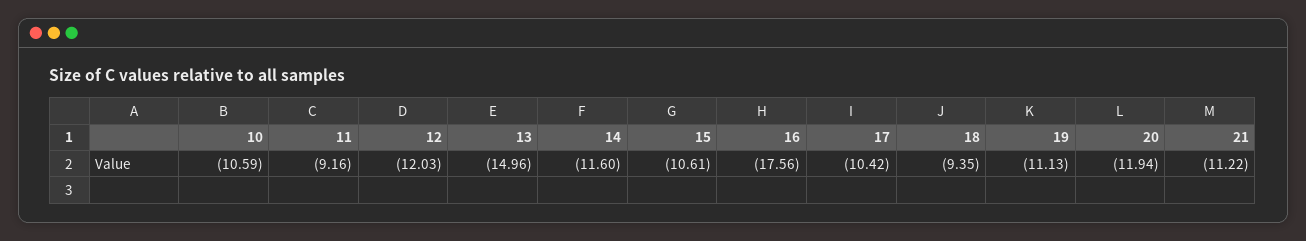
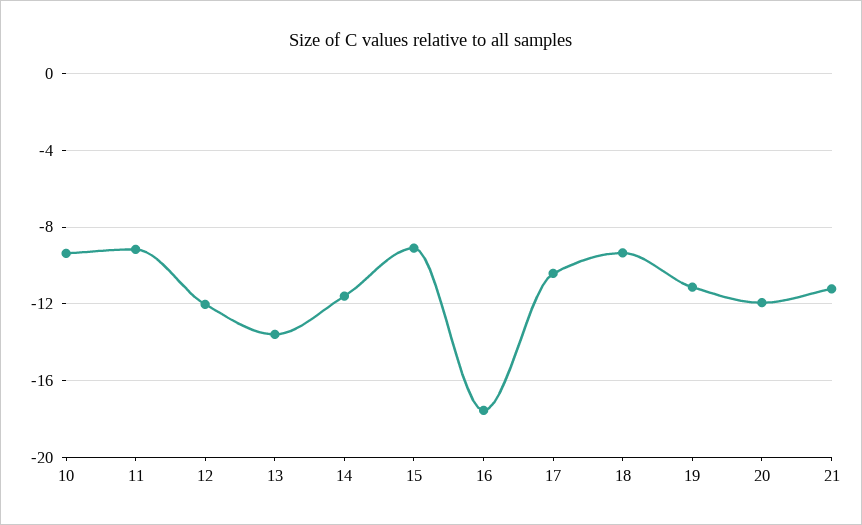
10: -10.59 -> -9.5
13: -14.96 -> -13.5
15: -10.61 -> -9

